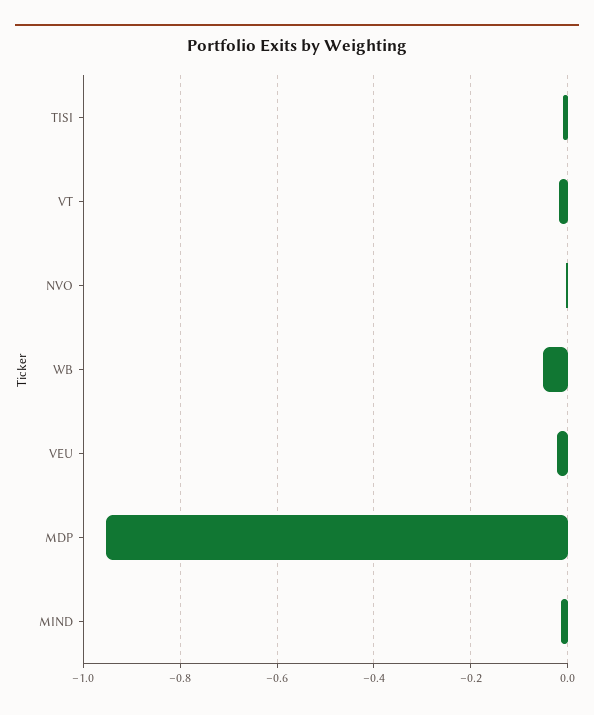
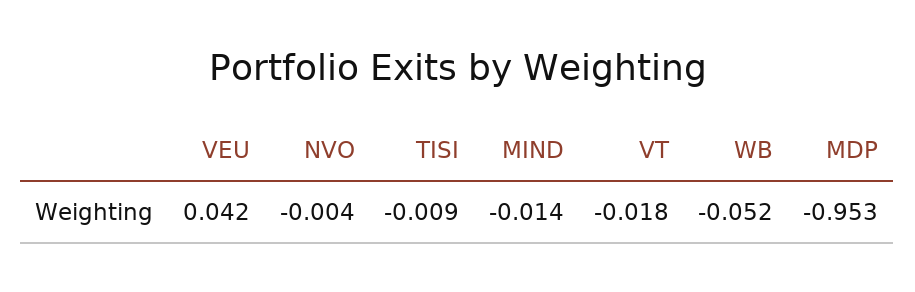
VEU: -0.02 -> 0.042

